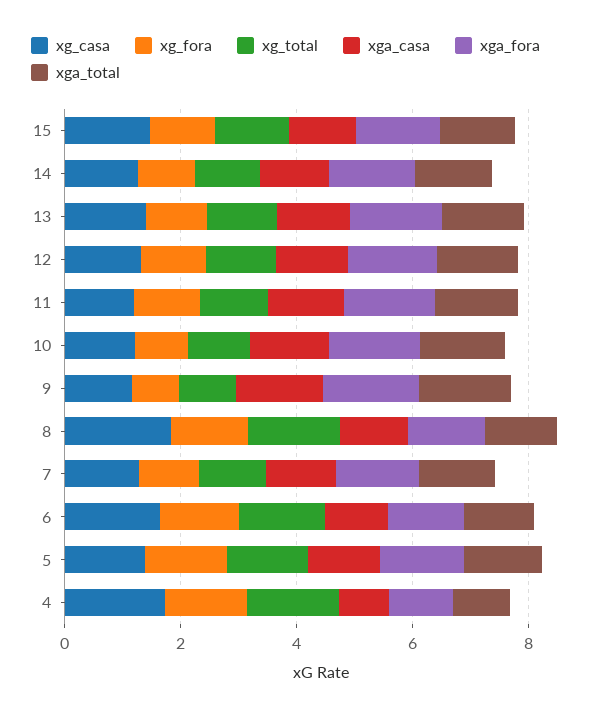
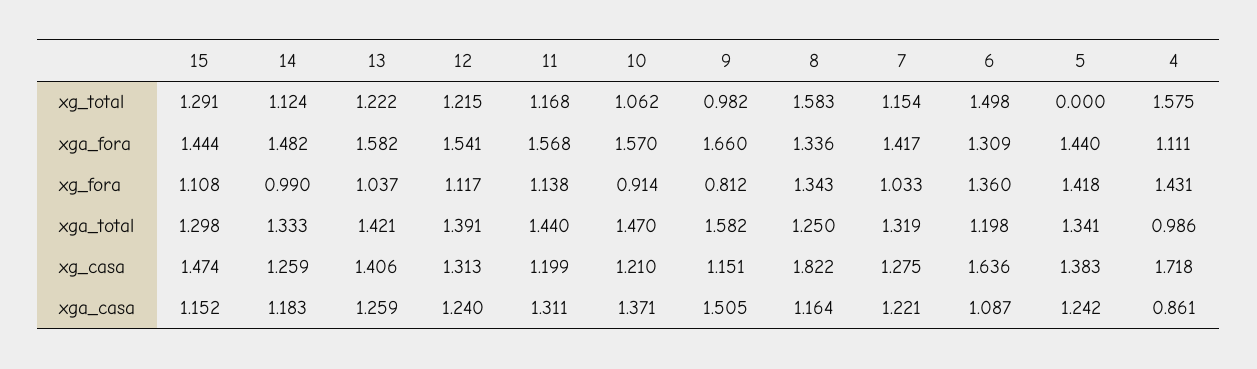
xg_total, 5: 1.5 -> 0

